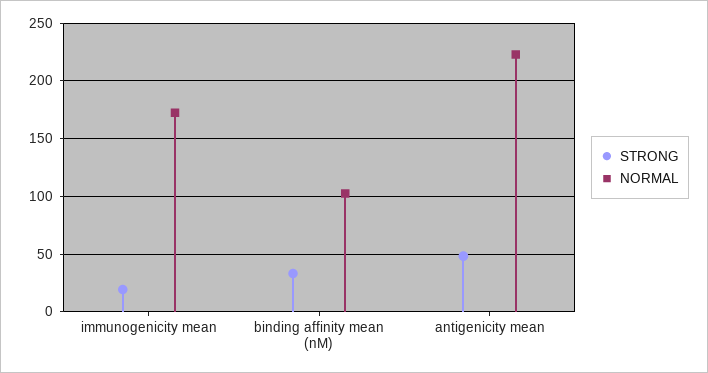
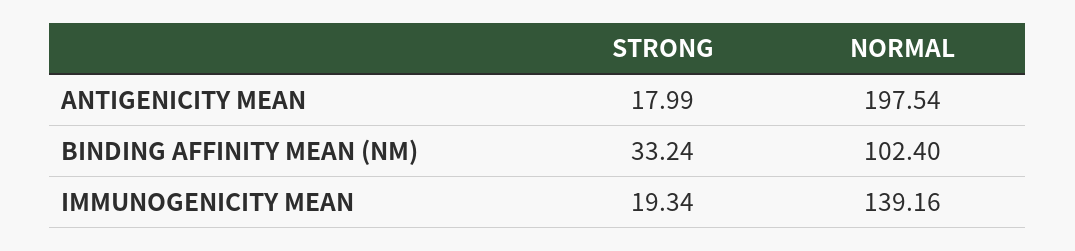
NORMAL, immunogenicity mean: 170 -> 139.16
STRONG, antigenicity mean: 50 -> 17.99
NORMAL, antigenicity mean: 220 -> 197.54

